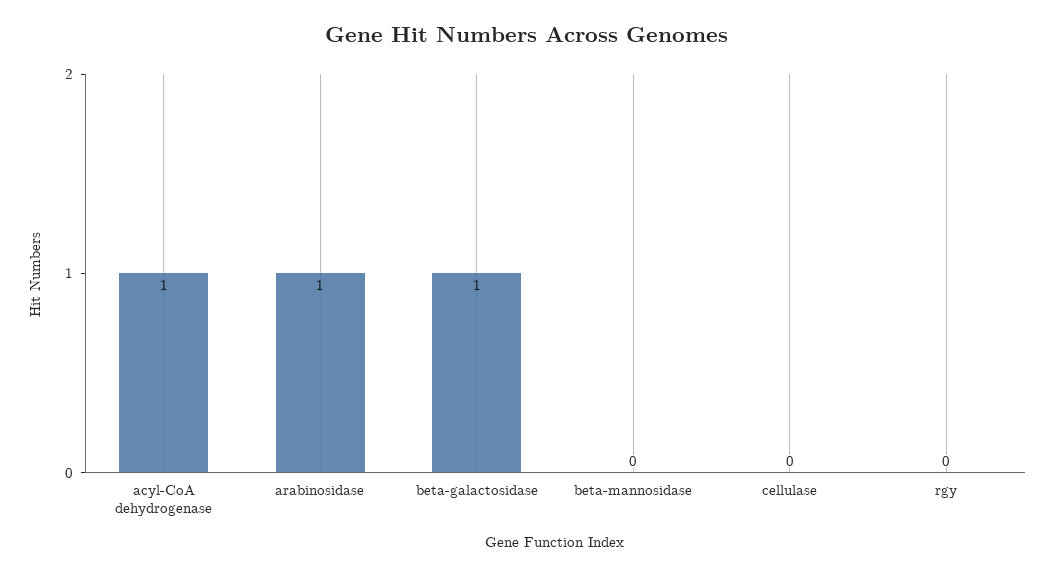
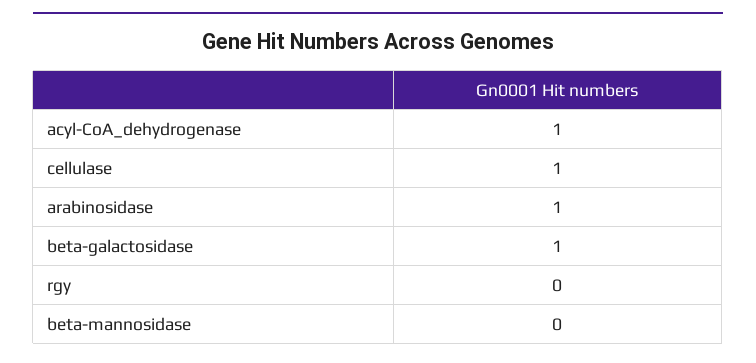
cellulase: 0 -> 1

